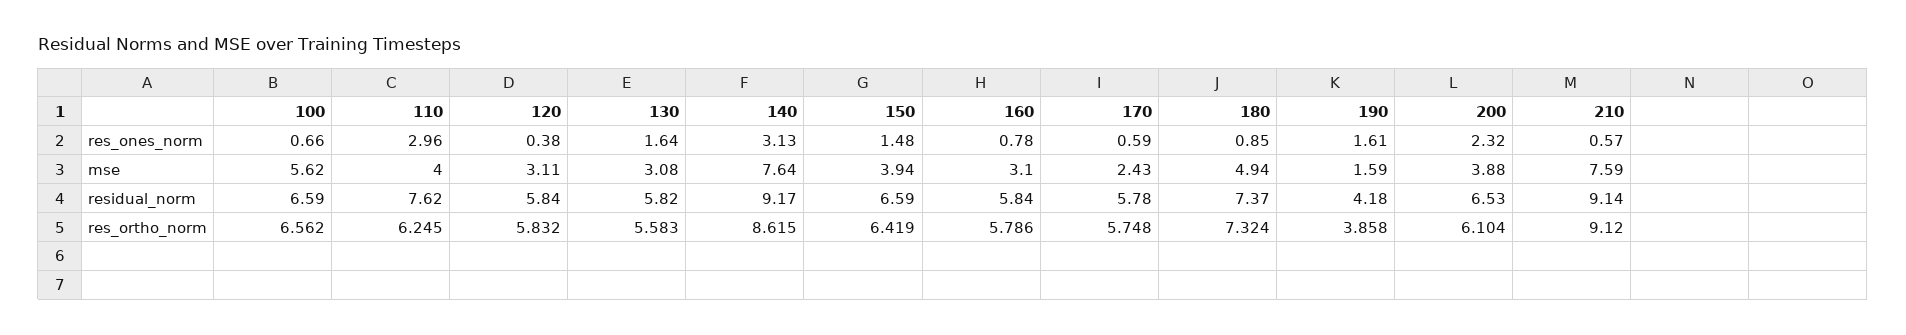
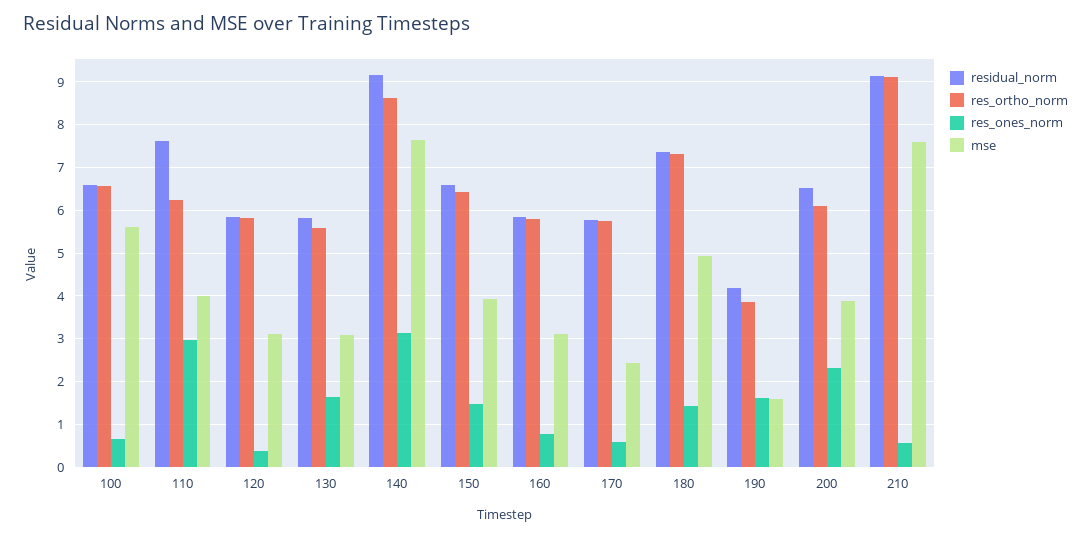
res_ones_norm, 180: 0.85 -> 1.4

